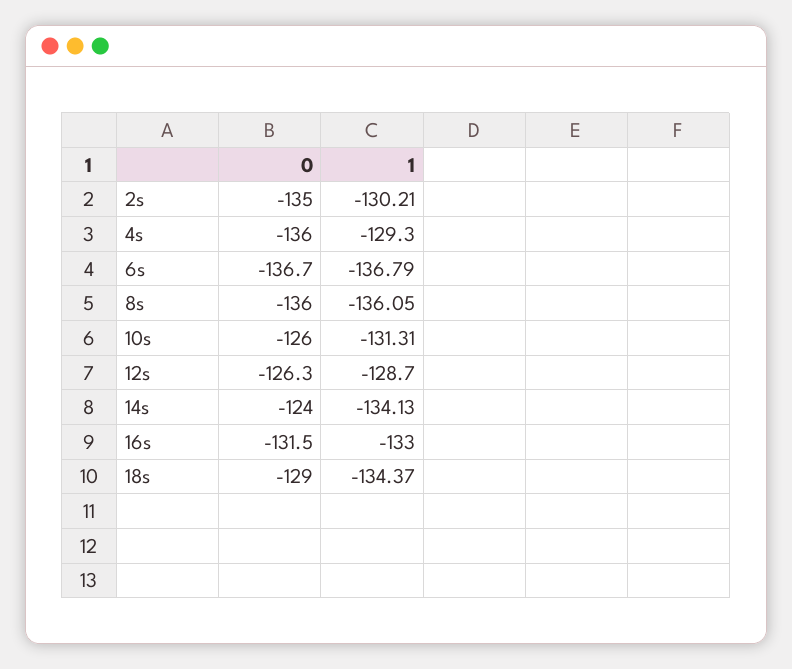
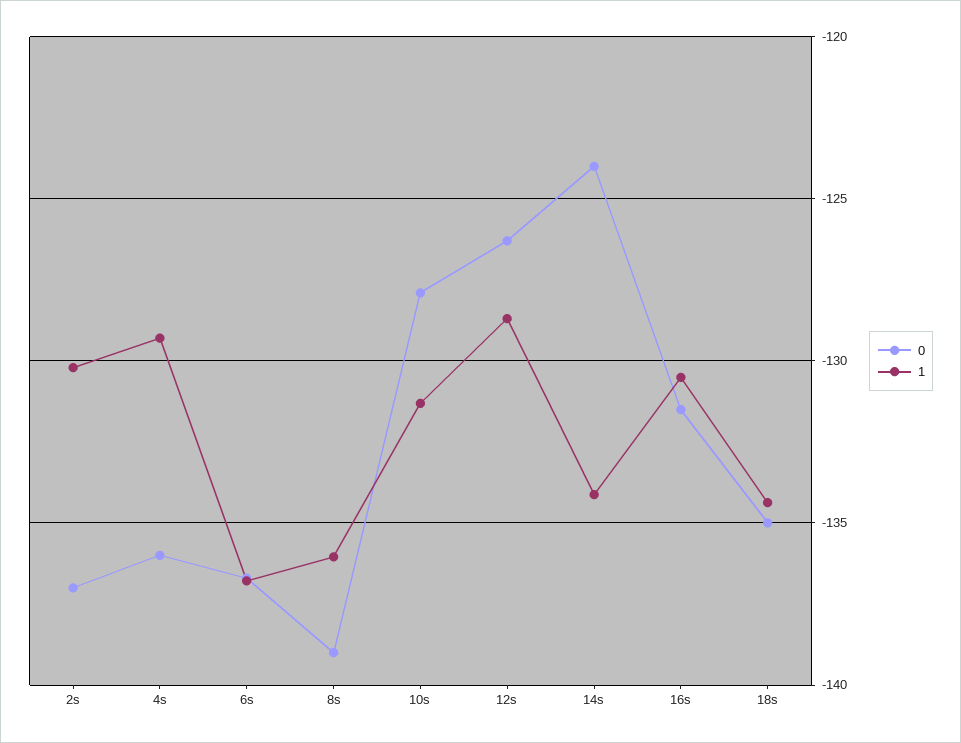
0, 2s: -135 -> -137
0, 8s: -136 -> -139
0, 10s: -126 -> -128
1, 16s: -133 -> -130.5
0, 18s: -129 -> -135

